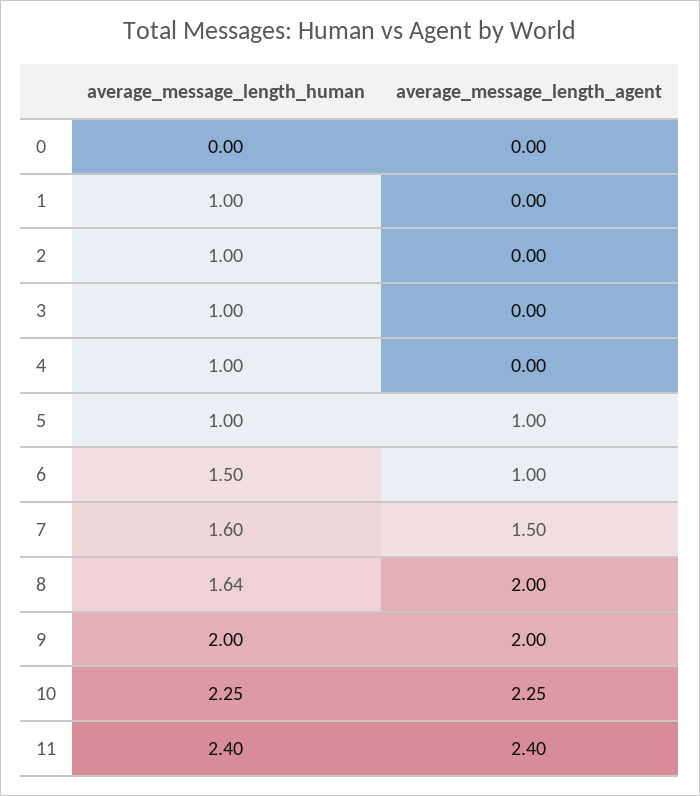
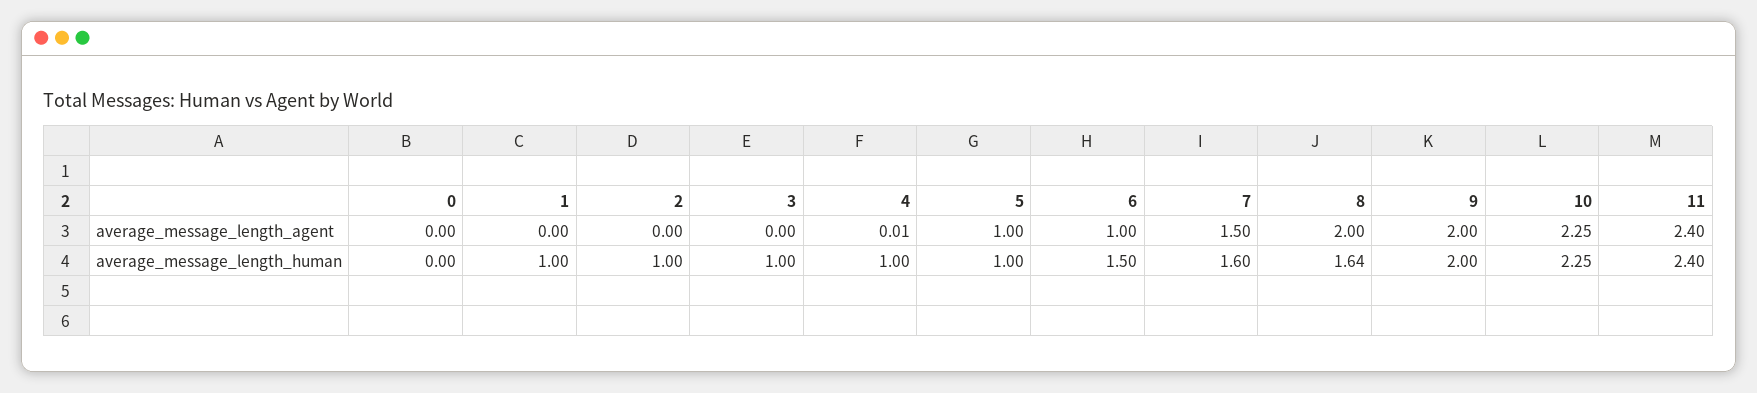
average_message_length_agent, 4: 0 -> 0.01

